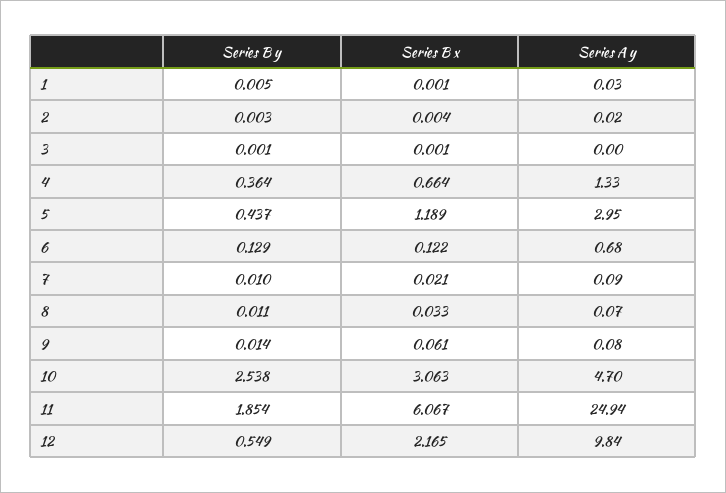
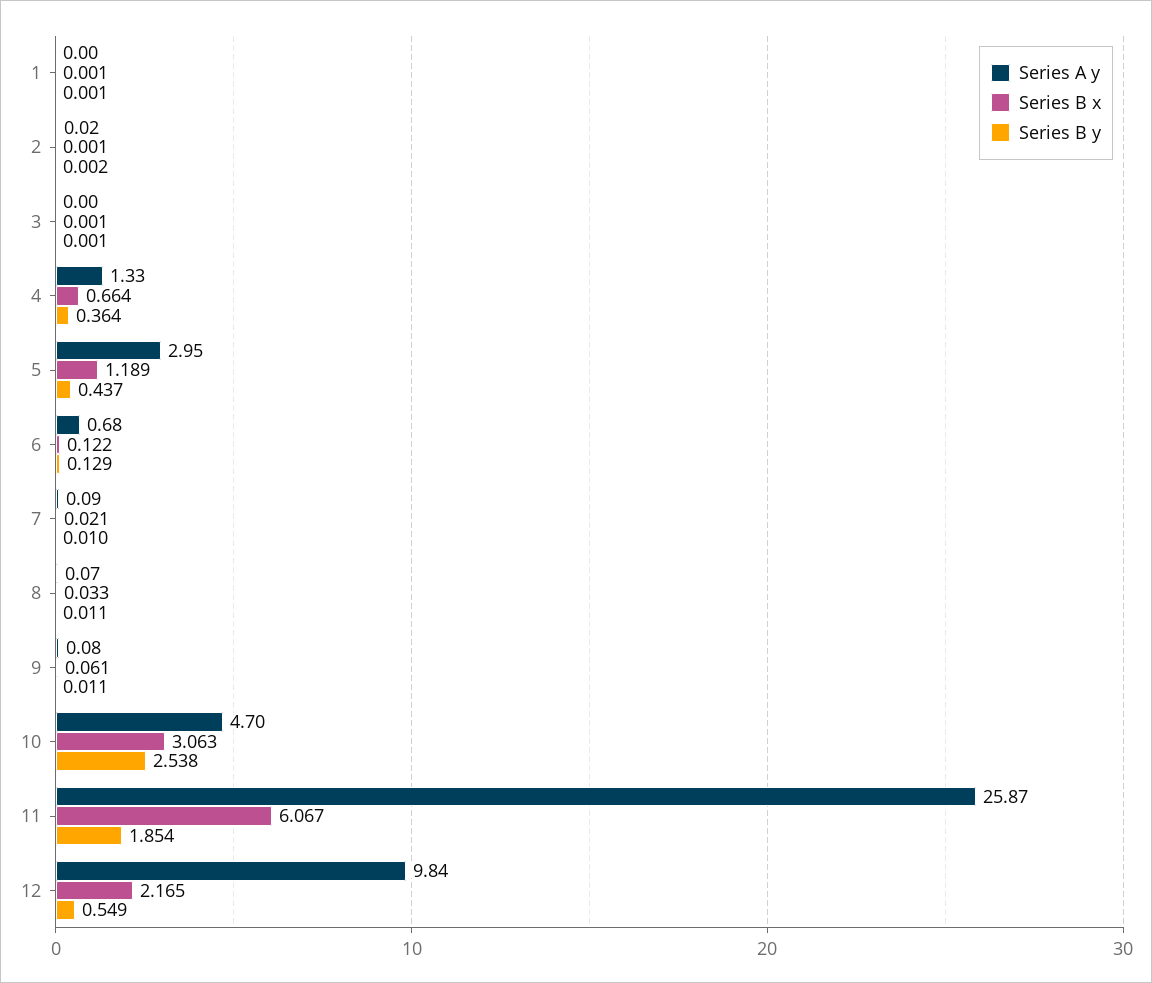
Series B y, 1: 0.005 -> 0.001
Series A y, 1: 0.03 -> 0
Series B y, 2: 0.003 -> 0.002
Series B x, 2: 0.004 -> 0.001
Series B y, 9: 0.014 -> 0.011
Series A y, 11: 24.94 -> 25.87

